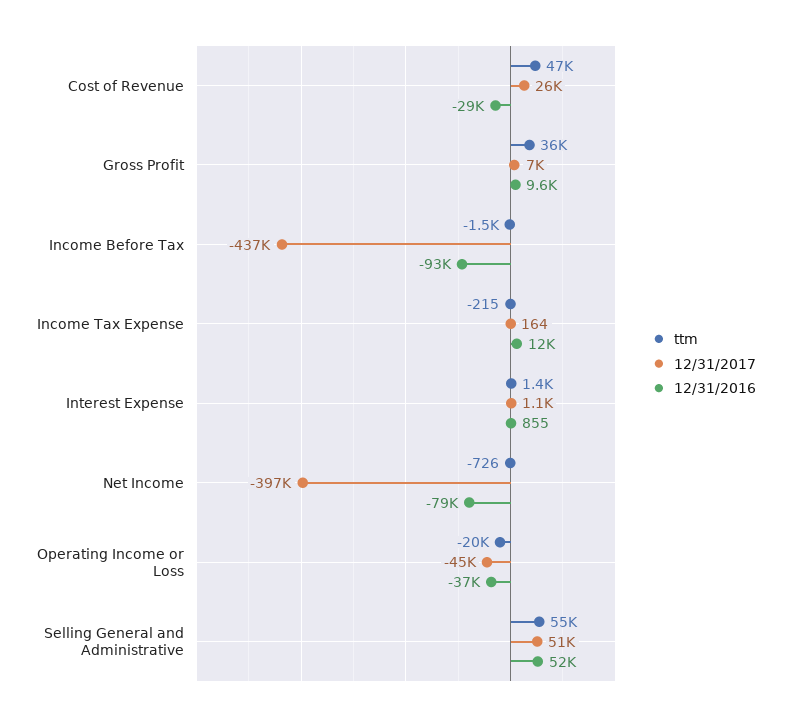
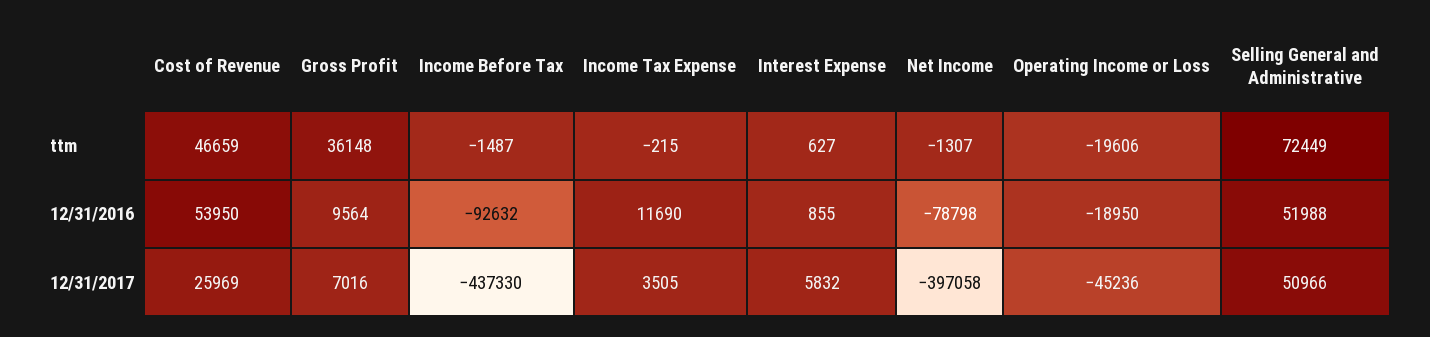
12/31/2016, Cost of Revenue: -29000 -> 53950
12/31/2017, Income Tax Expense: 164 -> 3505
ttm, Interest Expense: 1400 -> 627
12/31/2017, Interest Expense: 1100 -> 5832
ttm, Net Income: -726 -> -1307
12/31/2016, Operating Income or Loss: -37000 -> -18950
ttm, Selling General and Administrative: 55000 -> 72449

